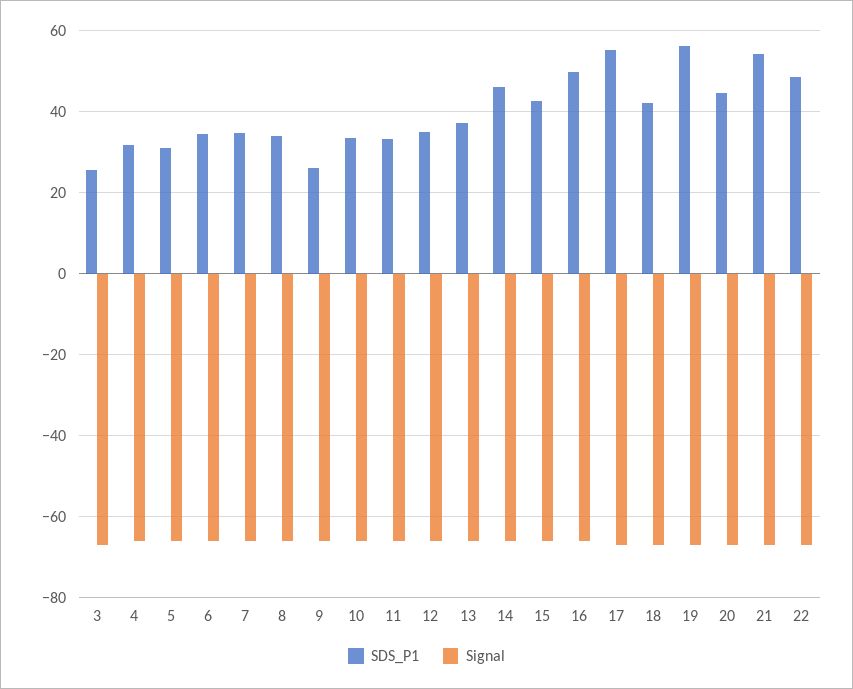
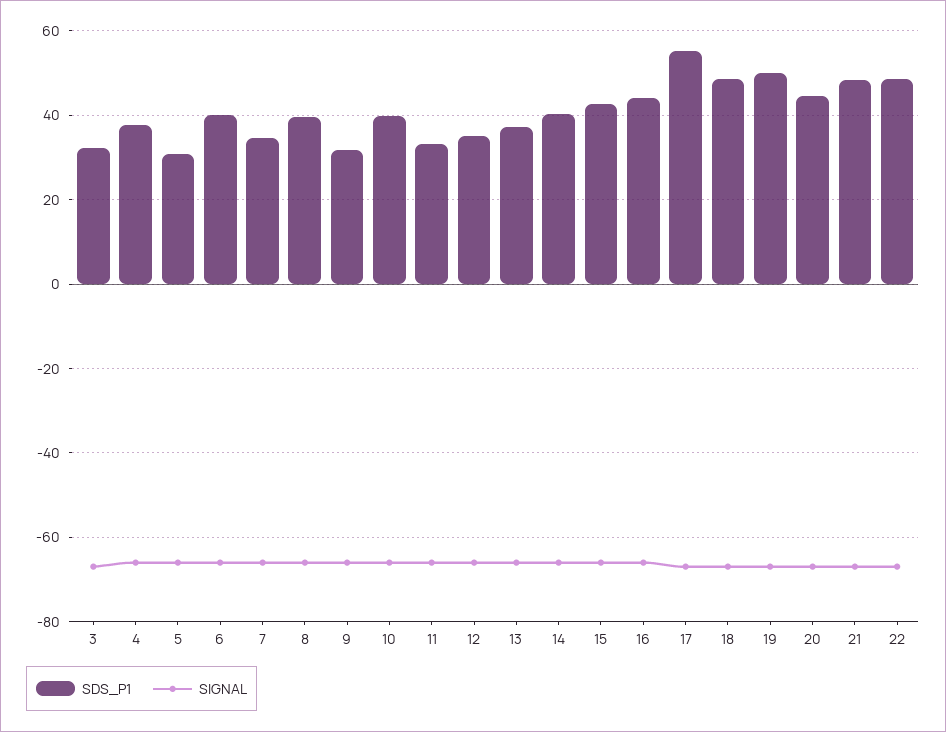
SDS_P1, 3: 26 -> 32
SDS_P1, 4: 32 -> 38
SDS_P1, 6: 34 -> 40
SDS_P1, 8: 34 -> 40
SDS_P1, 9: 26 -> 32
SDS_P1, 10: 34 -> 40
SDS_P1, 14: 46 -> 40
SDS_P1, 16: 50 -> 44
SDS_P1, 18: 42 -> 48
SDS_P1, 19: 56 -> 50
SDS_P1, 21: 54 -> 48

